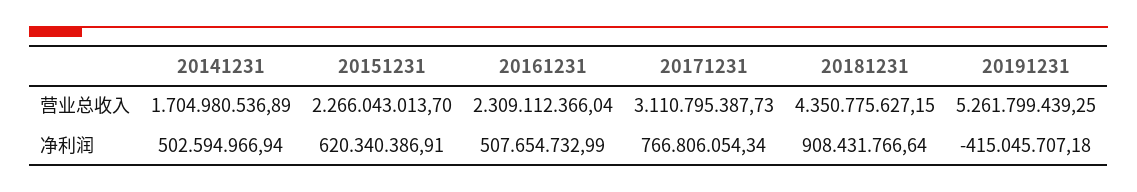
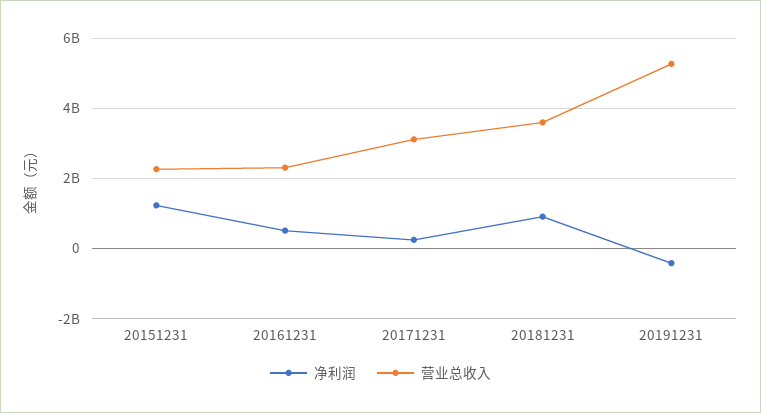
营业总收入, 20141231: 1704980536.89 -> none
营业总收入, 20181231: 4350775627.15 -> 3600000000
净利润, 20141231: 502594966.94 -> none
净利润, 20151231: 620340386.91 -> 1200000000
净利润, 20171231: 766806054.34 -> 200000000

